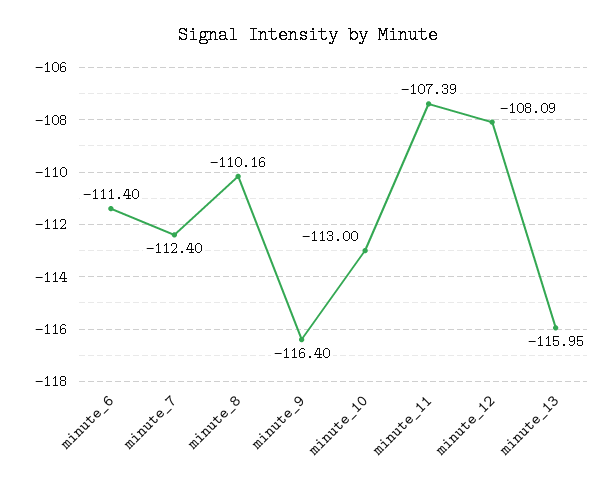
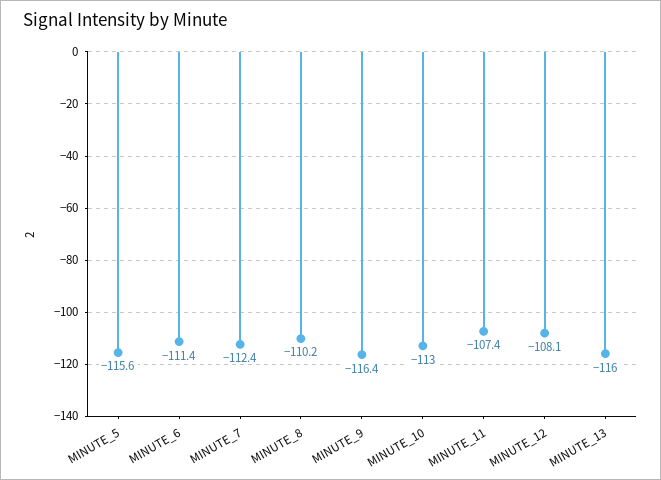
MINUTE_5: none -> -115.6

